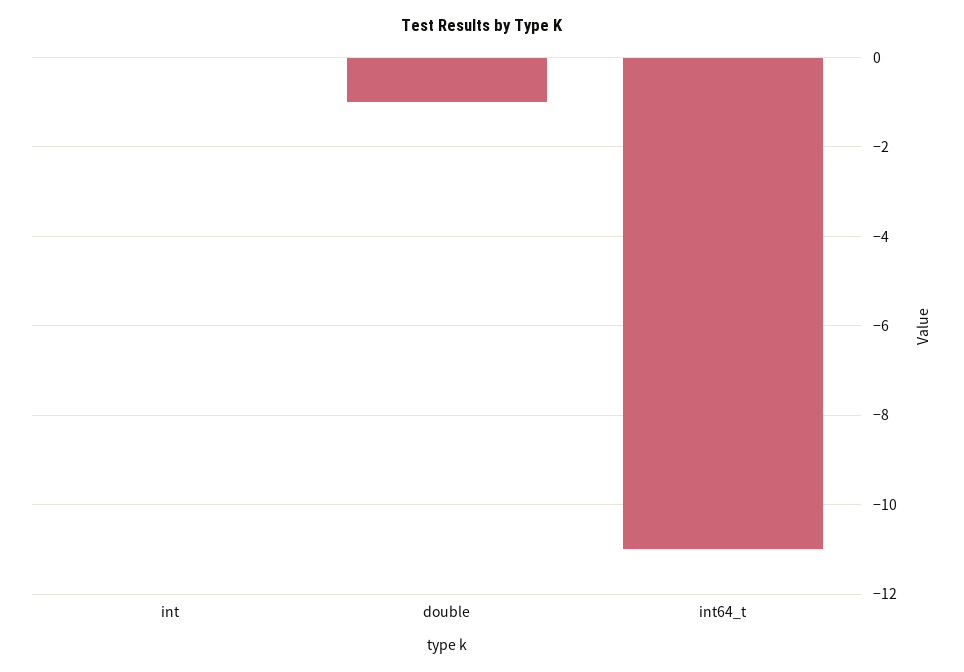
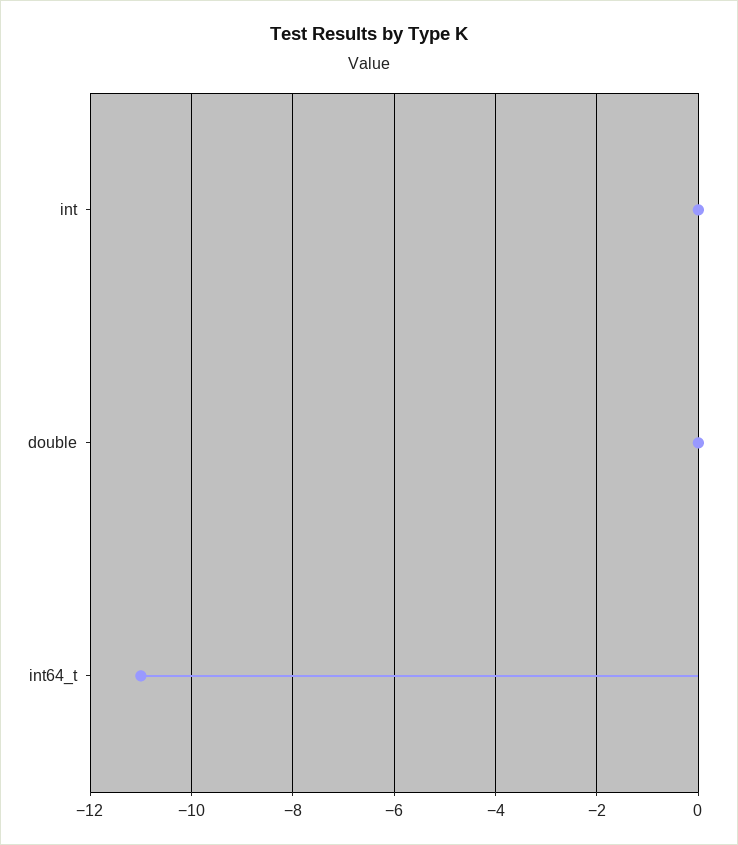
double: -1 -> 0

